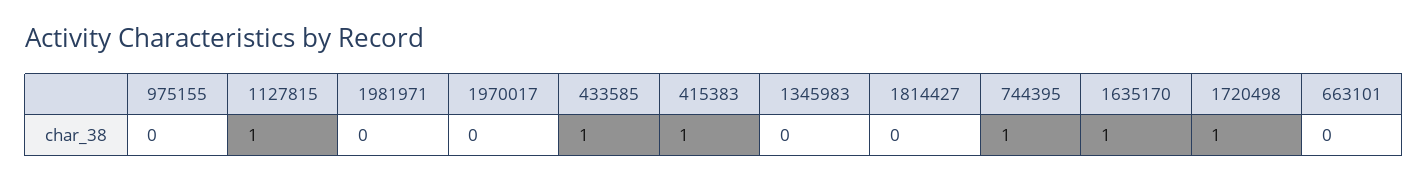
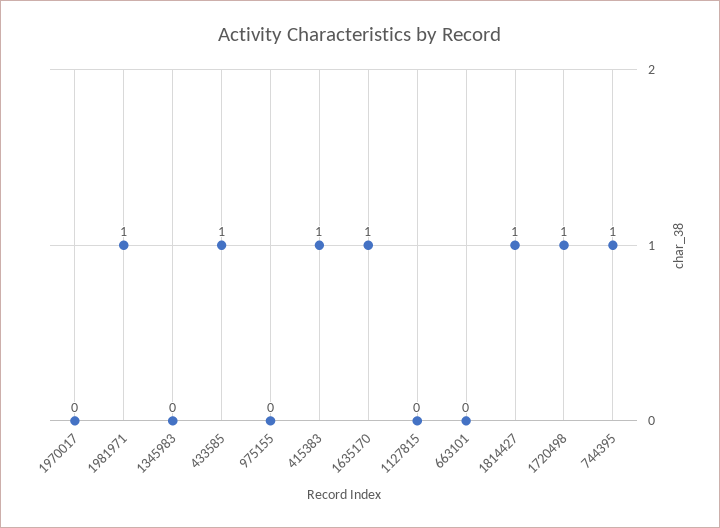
1127815: 1 -> 0
1981971: 0 -> 1
1814427: 0 -> 1

